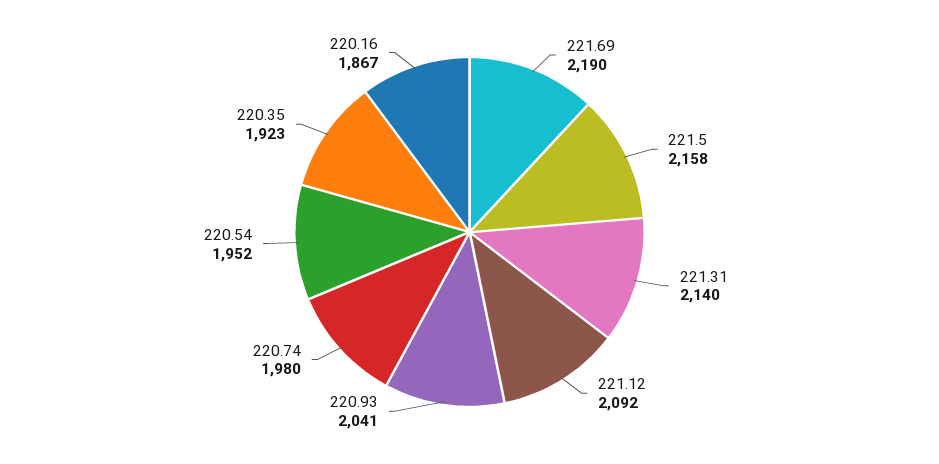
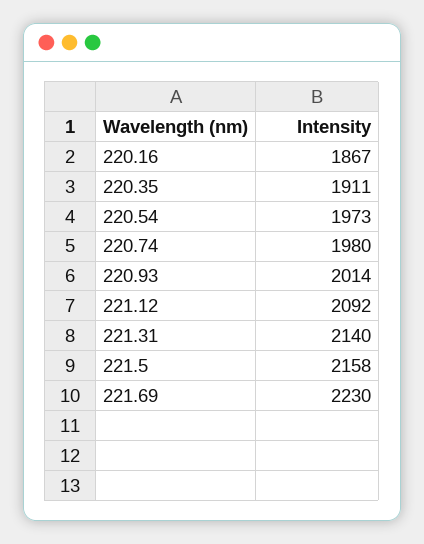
221.69: 2190 -> 2230
220.93: 2041 -> 2014
220.54: 1952 -> 1973
220.35: 1923 -> 1911

